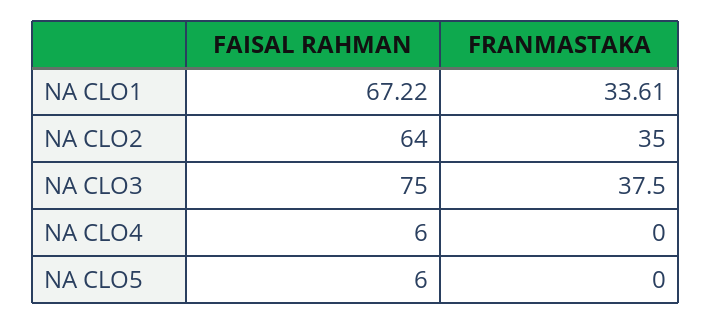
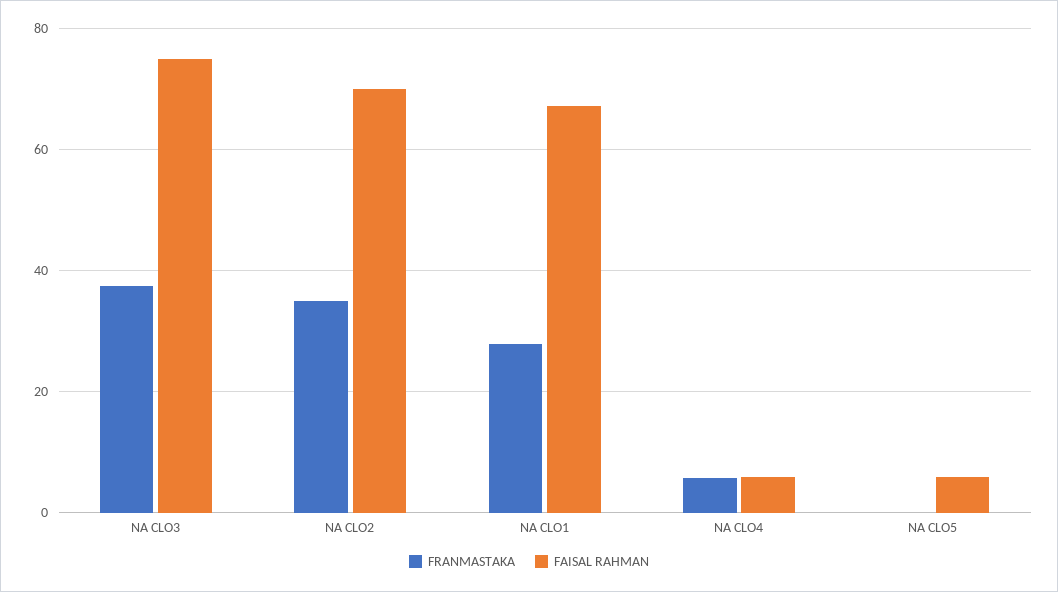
FRANMASTAKA, NA CLO1: 33.61 -> 28
FAISAL RAHMAN, NA CLO2: 64 -> 70
FRANMASTAKA, NA CLO4: 0 -> 6

